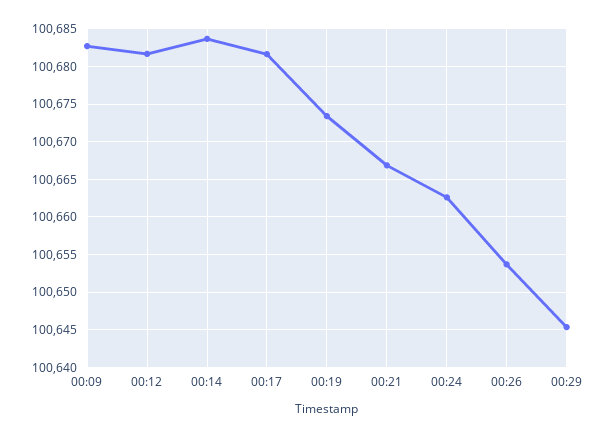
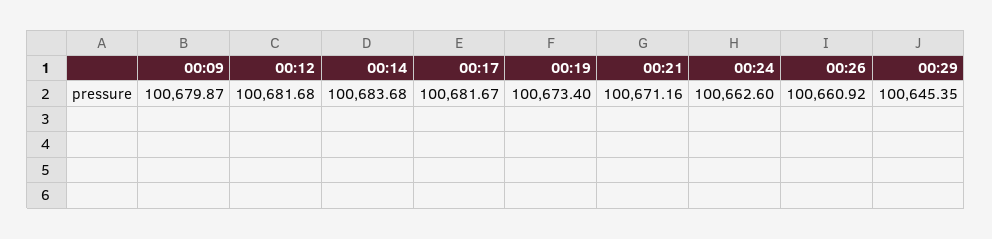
00:09: 100683 -> 100679.87
00:21: 100667 -> 100671.16
00:26: 100654 -> 100660.92

